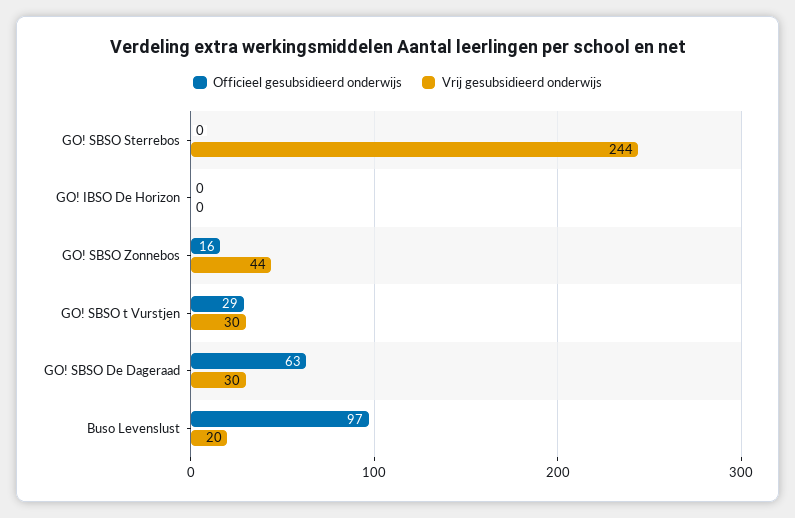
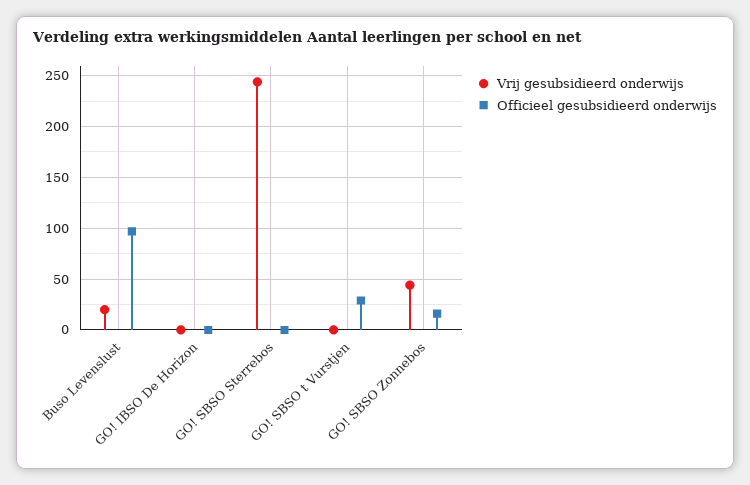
Vrij gesubsidieerd onderwijs, GO! SBSO t Vurstjen: 30 -> 0
Officieel gesubsidieerd onderwijs, GO! SBSO De Dageraad: 63 -> none
Vrij gesubsidieerd onderwijs, GO! SBSO De Dageraad: 30 -> none

